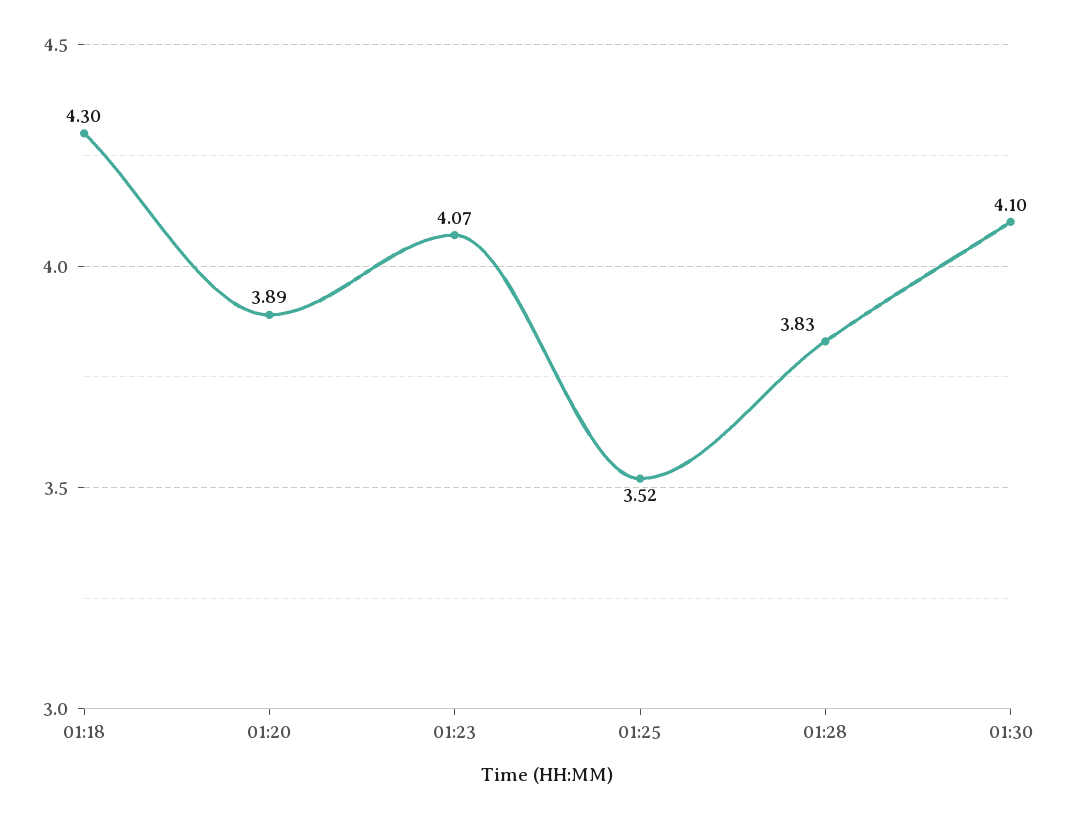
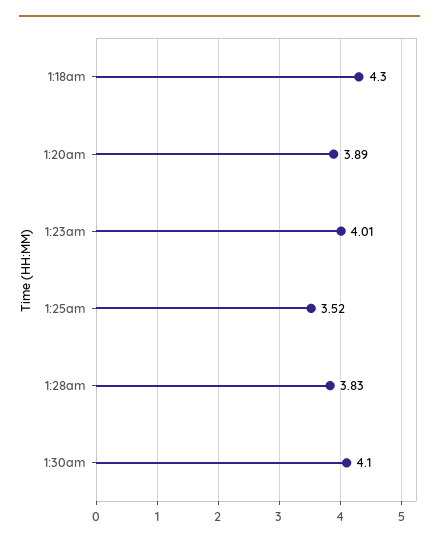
01:23: 4.07 -> 4.01

